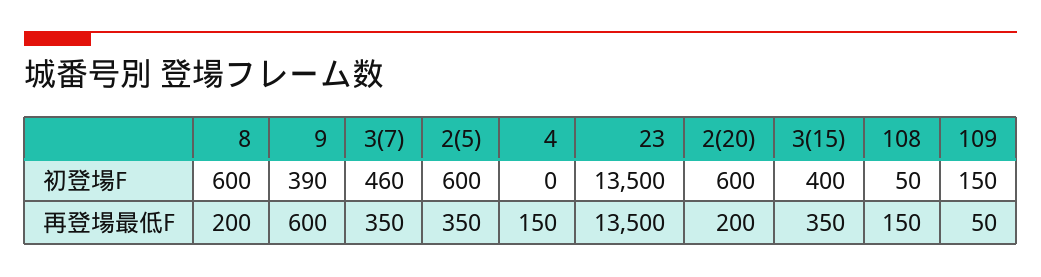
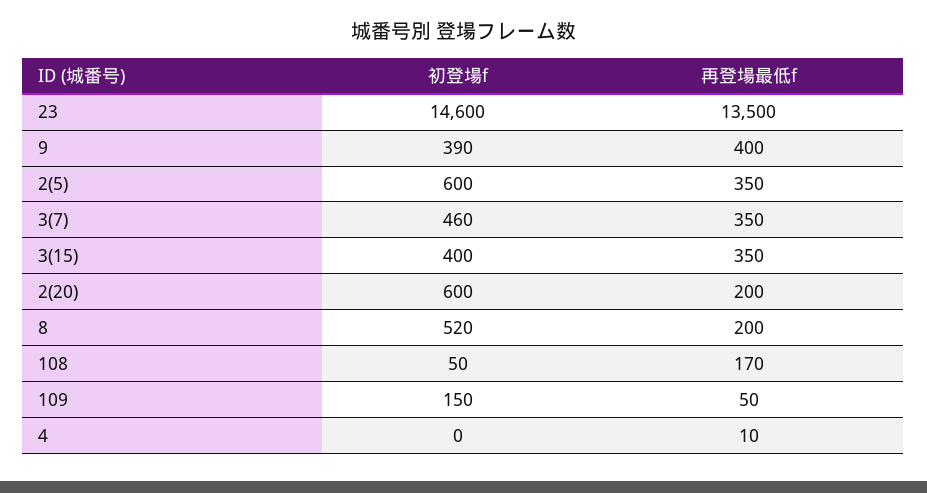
8, 初登場F: 600 -> 520
23, 初登場F: 13500 -> 14600
9, 再登場最低F: 600 -> 400
4, 再登場最低F: 150 -> 10
108, 再登場最低F: 150 -> 170

